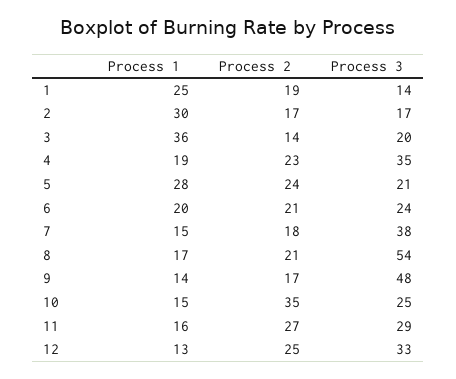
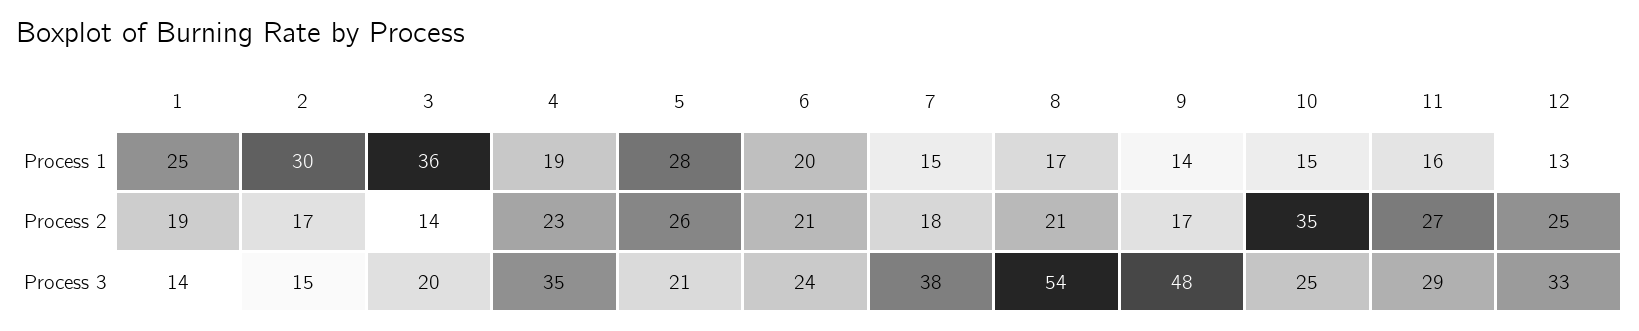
Process 3, 2: 17 -> 15
Process 2, 5: 24 -> 26

